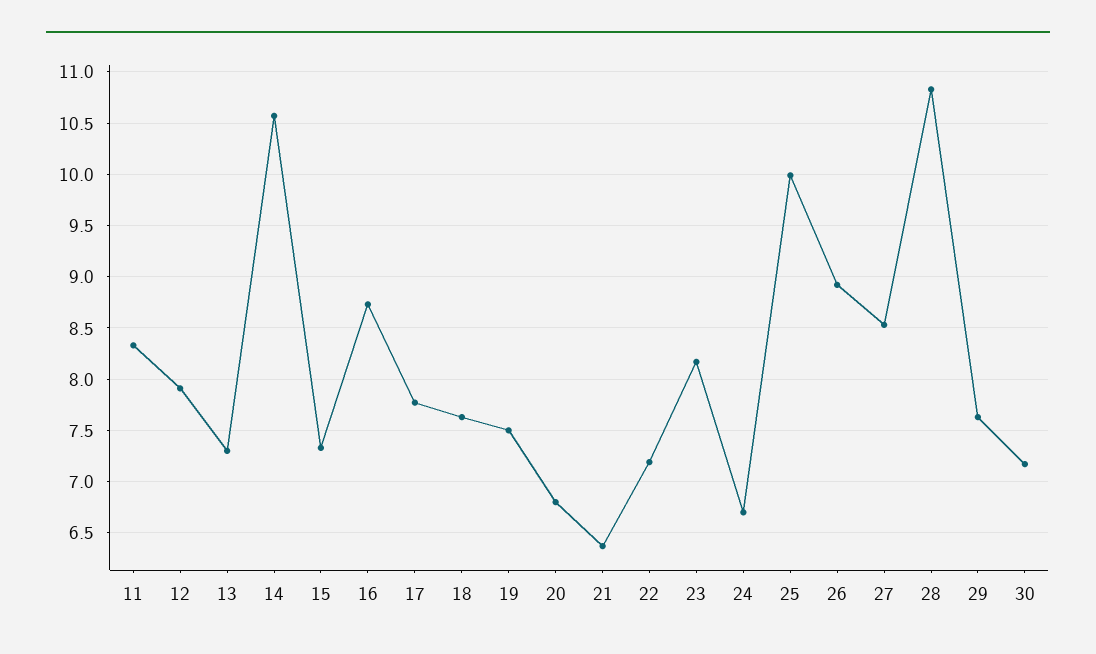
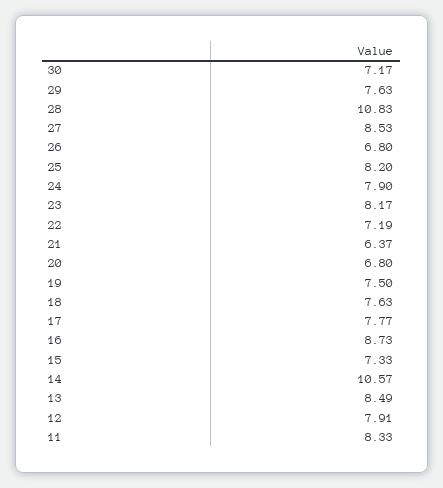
13: 7.3 -> 8.49
24: 6.7 -> 7.9
25: 10 -> 8.2
26: 8.9 -> 6.8

